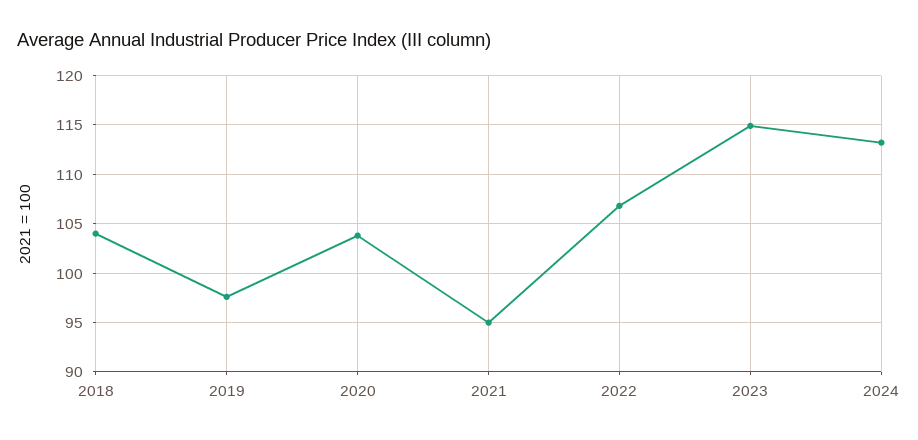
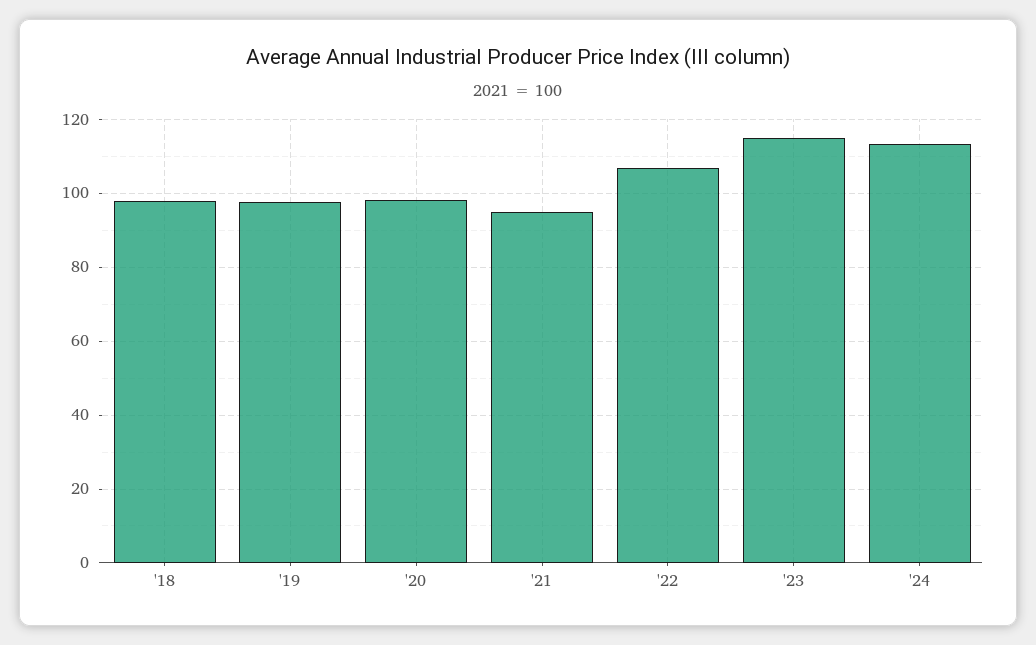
2018: 104 -> 98
2020: 104 -> 98

